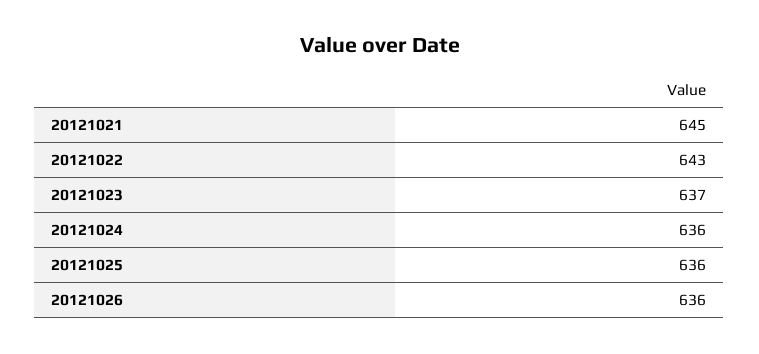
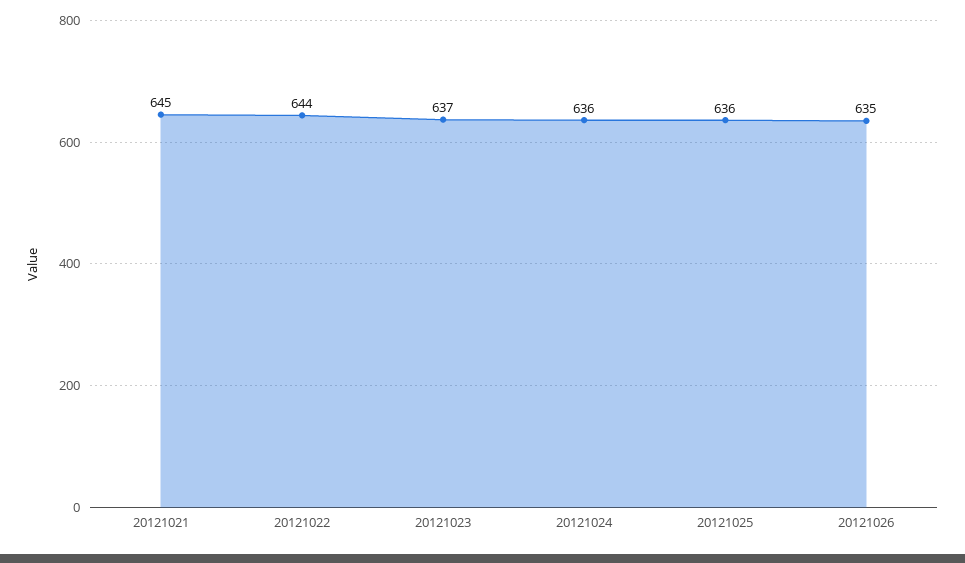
20121022: 643 -> 644
20121026: 636 -> 635

